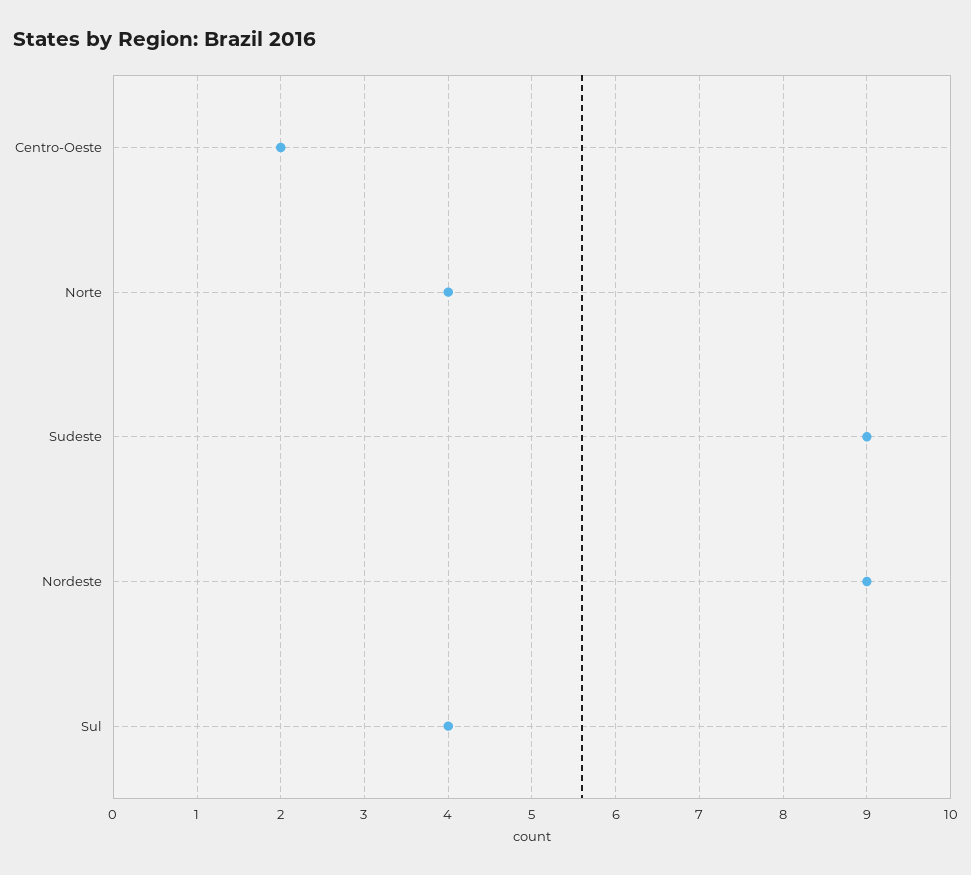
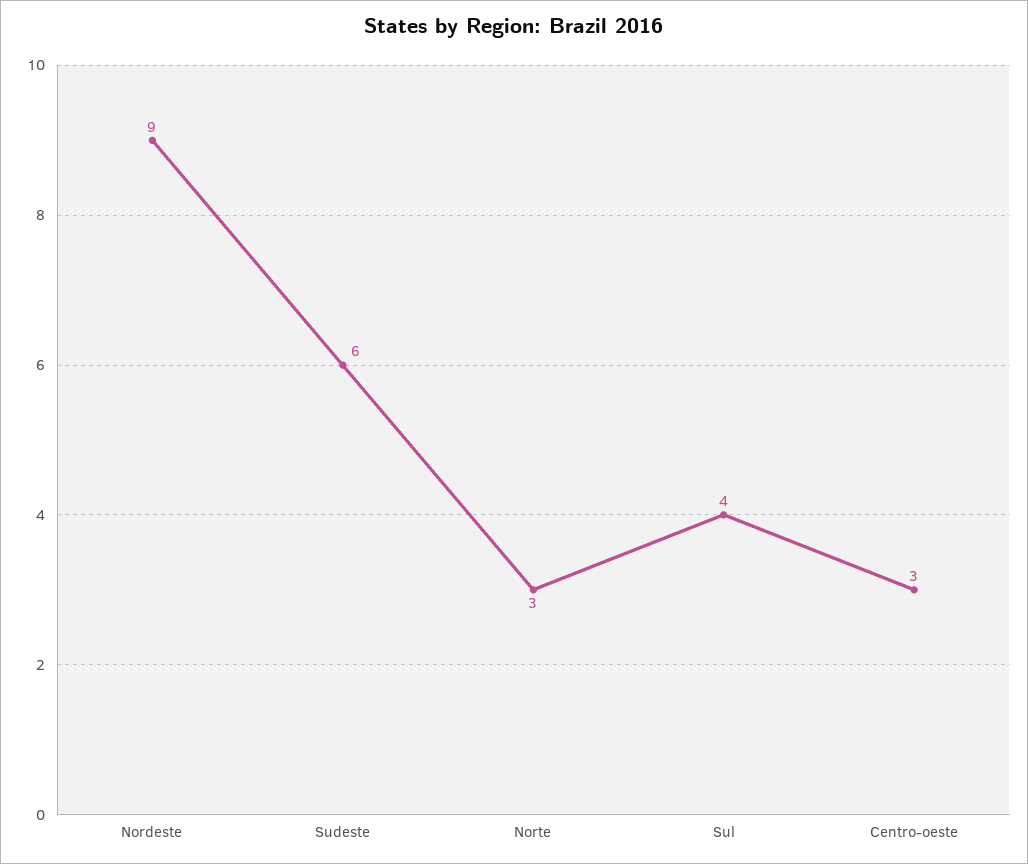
Centro-Oeste: 2 -> 3
Norte: 4 -> 3
Sudeste: 9 -> 6

